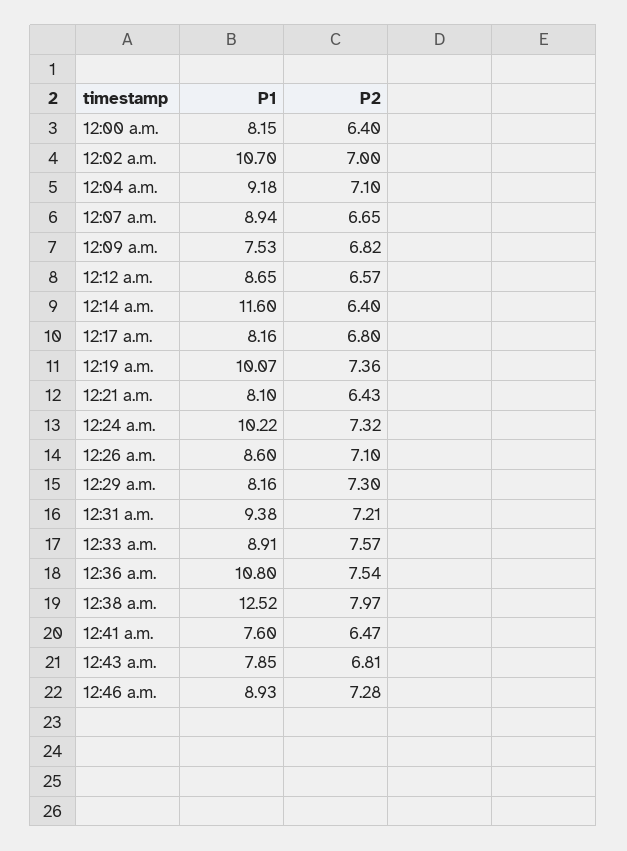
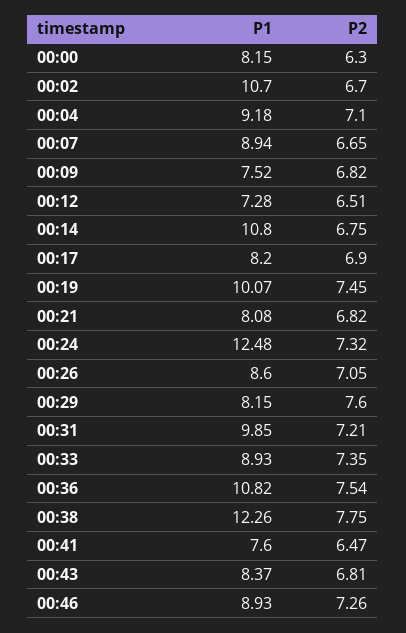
P2, 12:00 a.m.: 6.4 -> 6.3
P2, 12:02 a.m.: 7 -> 6.7
P1, 12:09 a.m.: 7.53 -> 7.52
P1, 12:12 a.m.: 8.65 -> 7.28
P2, 12:12 a.m.: 6.57 -> 6.51
P1, 12:14 a.m.: 11.6 -> 10.8
P2, 12:14 a.m.: 6.4 -> 6.75
P1, 12:17 a.m.: 8.16 -> 8.2
P2, 12:17 a.m.: 6.8 -> 6.9
P2, 12:19 a.m.: 7.36 -> 7.45
P1, 12:21 a.m.: 8.1 -> 8.08
P2, 12:21 a.m.: 6.43 -> 6.82
P1, 12:24 a.m.: 10.22 -> 12.48
P2, 12:26 a.m.: 7.1 -> 7.05
P1, 12:29 a.m.: 8.16 -> 8.15
P2, 12:29 a.m.: 7.3 -> 7.6
P1, 12:31 a.m.: 9.38 -> 9.85
P1, 12:33 a.m.: 8.91 -> 8.93
P2, 12:33 a.m.: 7.57 -> 7.35
P1, 12:36 a.m.: 10.8 -> 10.82
P1, 12:38 a.m.: 12.52 -> 12.26
P2, 12:38 a.m.: 7.97 -> 7.75
P1, 12:43 a.m.: 7.85 -> 8.37
P2, 12:46 a.m.: 7.28 -> 7.26

